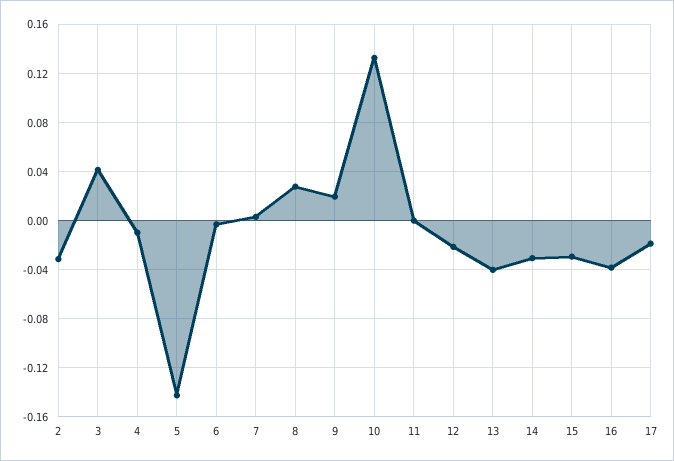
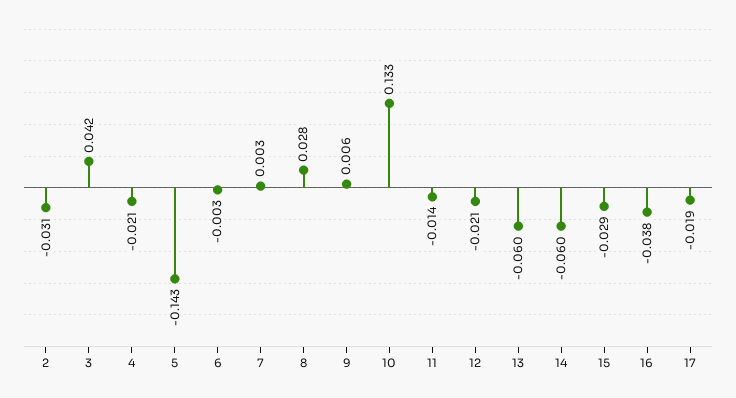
4: -0.01 -> -0.021
9: 0.02 -> 0.006
11: 0 -> -0.014
13: -0.04 -> -0.06
14: -0.03 -> -0.06

